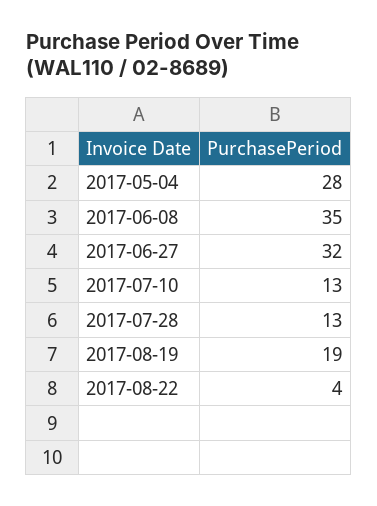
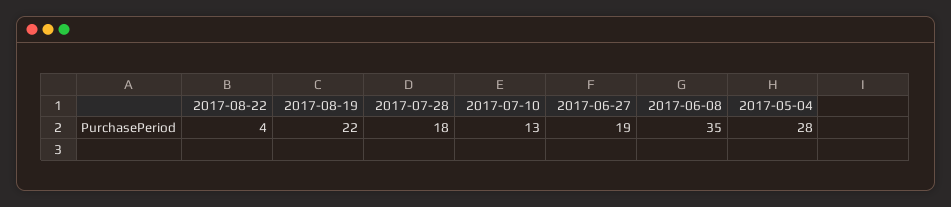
2017-06-27: 32 -> 19
2017-07-28: 13 -> 18
2017-08-19: 19 -> 22

